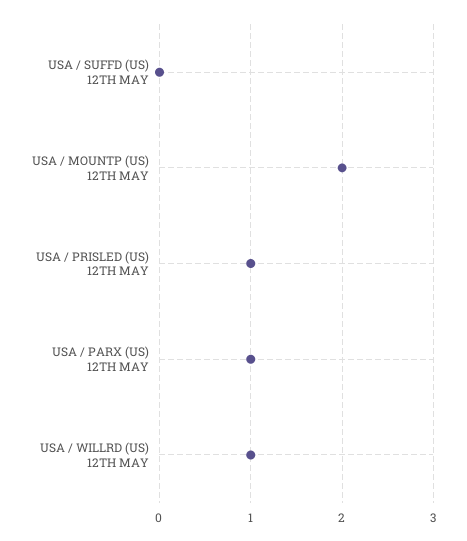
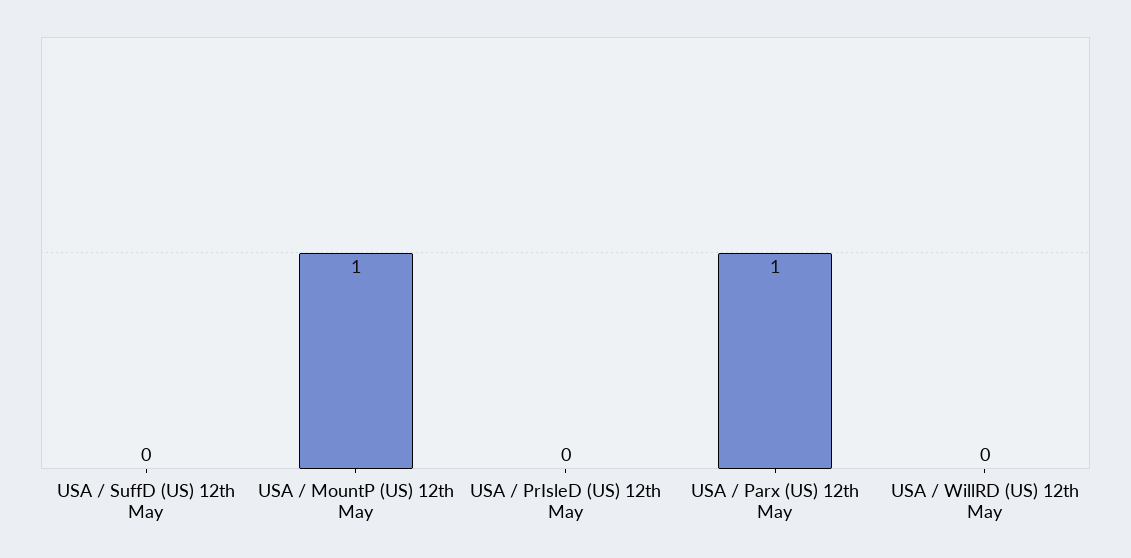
USA / MOUNTP (US) 12TH MAY: 2 -> 1
USA / PRISLED (US) 12TH MAY: 1 -> 0
USA / WILLRD (US) 12TH MAY: 1 -> 0

